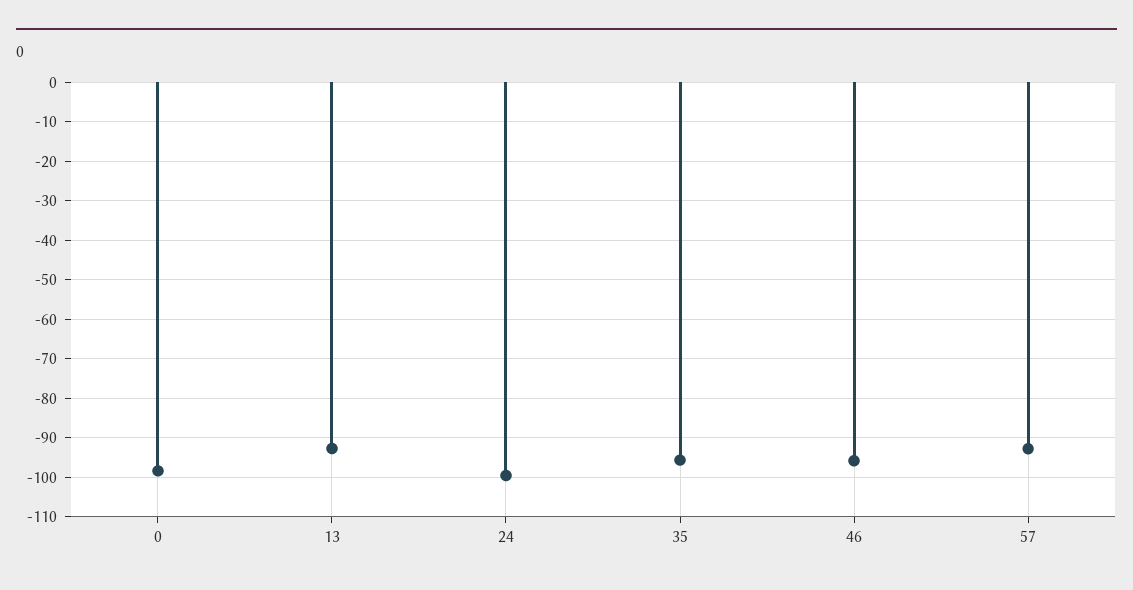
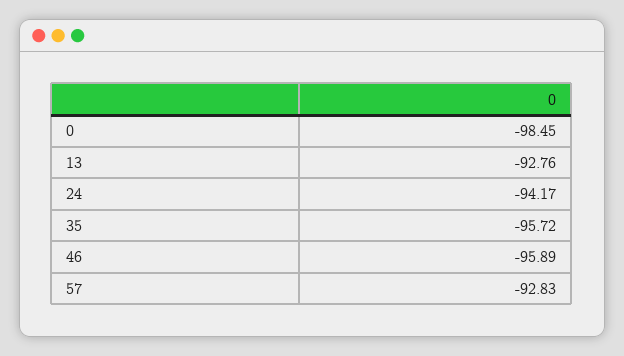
24: -100 -> -94.17

